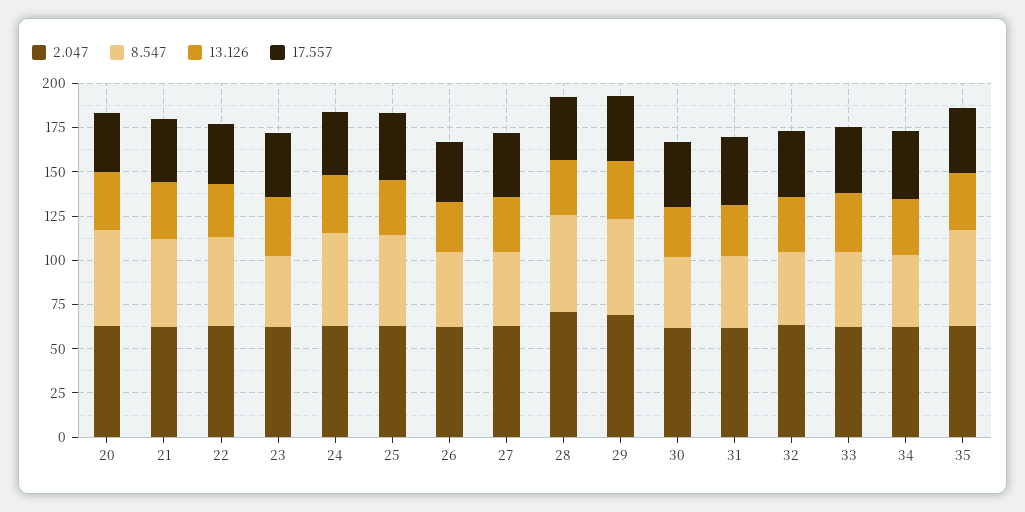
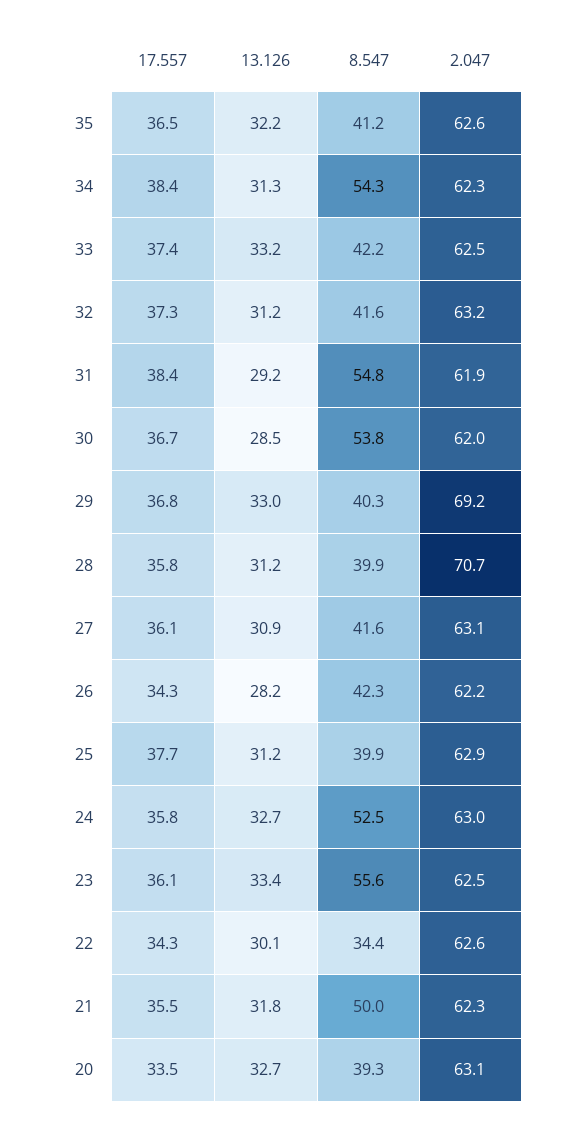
8.547, 20: 55 -> 39.3
8.547, 22: 50 -> 34.4
8.547, 23: 40 -> 55.6
8.547, 25: 50 -> 39.9
8.547, 28: 55 -> 39.9
8.547, 29: 55 -> 40.3
8.547, 30: 40 -> 53.8
8.547, 31: 40 -> 54.8
8.547, 34: 40 -> 54.3
8.547, 35: 55 -> 41.2

